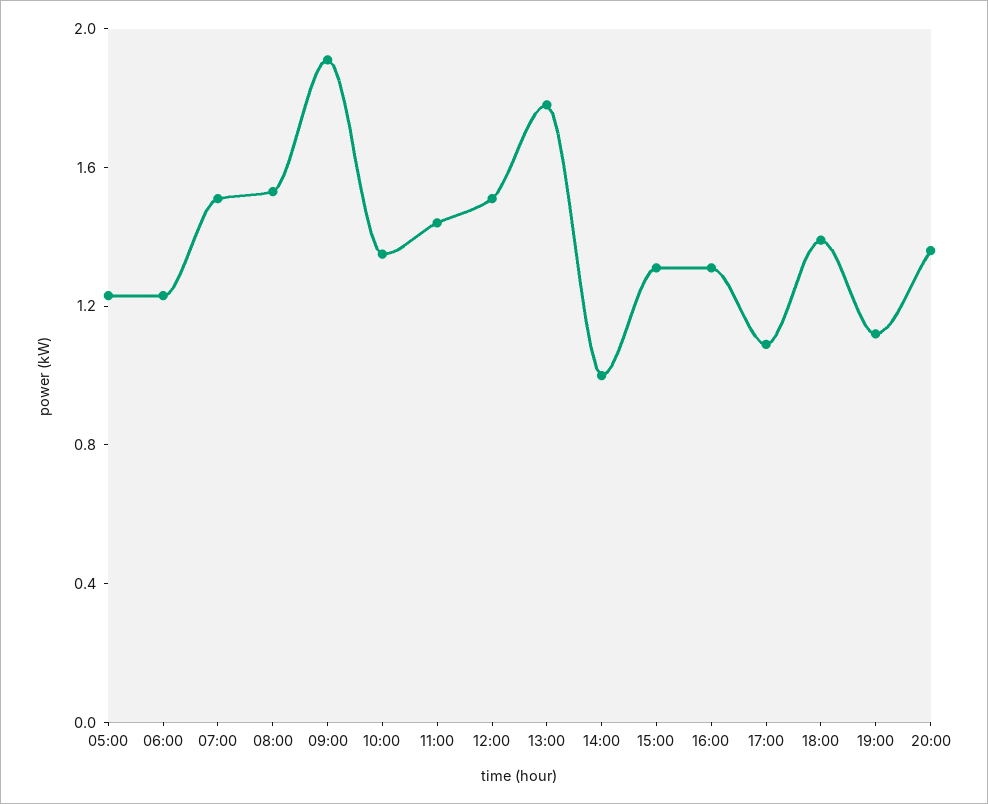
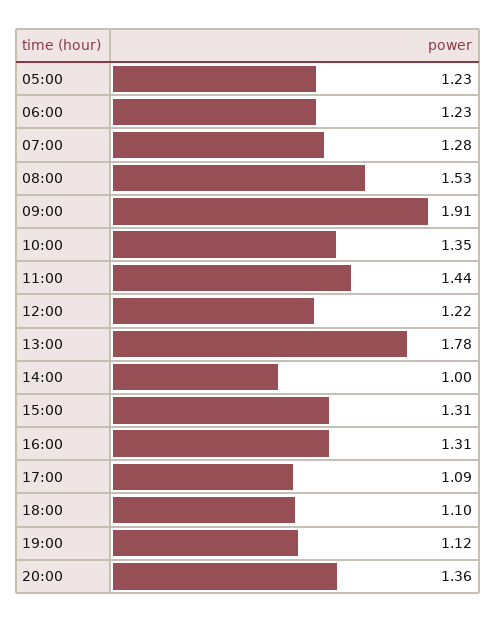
07:00: 1.5 -> 1.28
12:00: 1.5 -> 1.22
18:00: 1.4 -> 1.1

